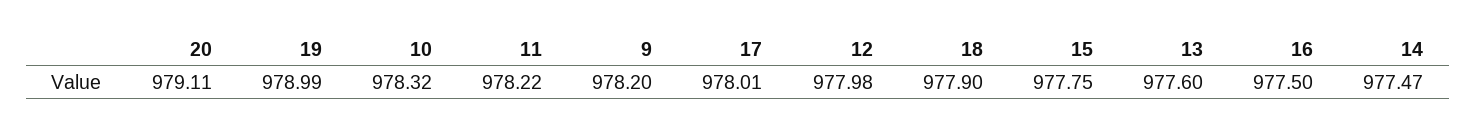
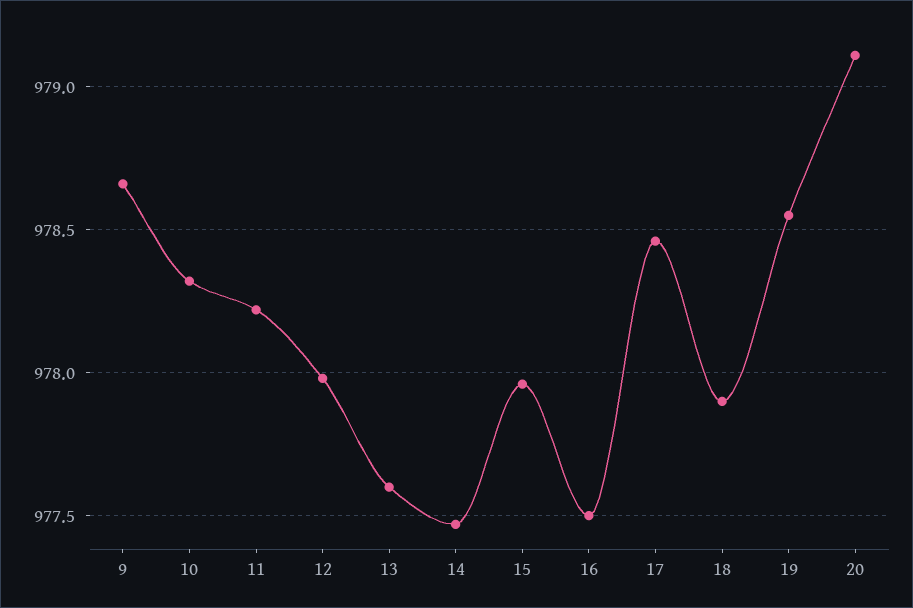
19: 978.99 -> 978.55
9: 978.2 -> 978.65
17: 978.01 -> 978.45
15: 977.75 -> 977.95

